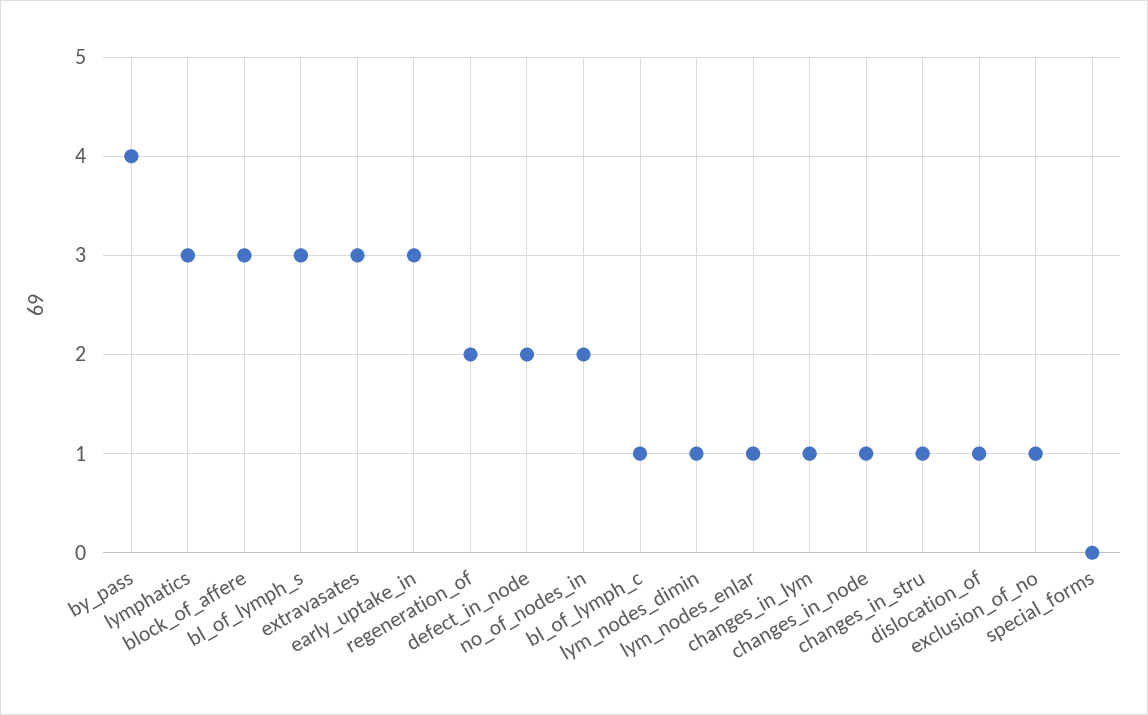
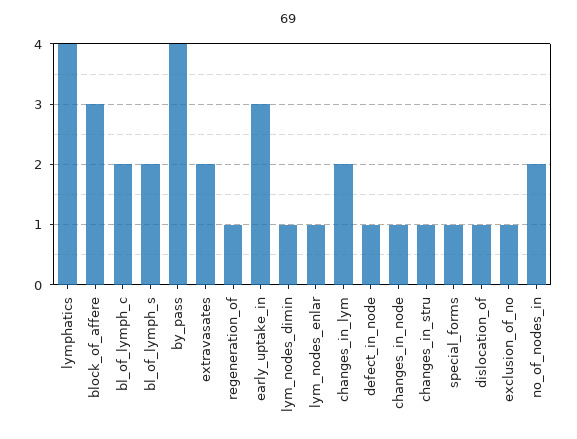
lymphatics: 3 -> 4
bl_of_lymph_s: 3 -> 2
extravasates: 3 -> 2
regeneration_of: 2 -> 1
defect_in_node: 2 -> 1
bl_of_lymph_c: 1 -> 2
changes_in_lym: 1 -> 2
special_forms: 0 -> 1

